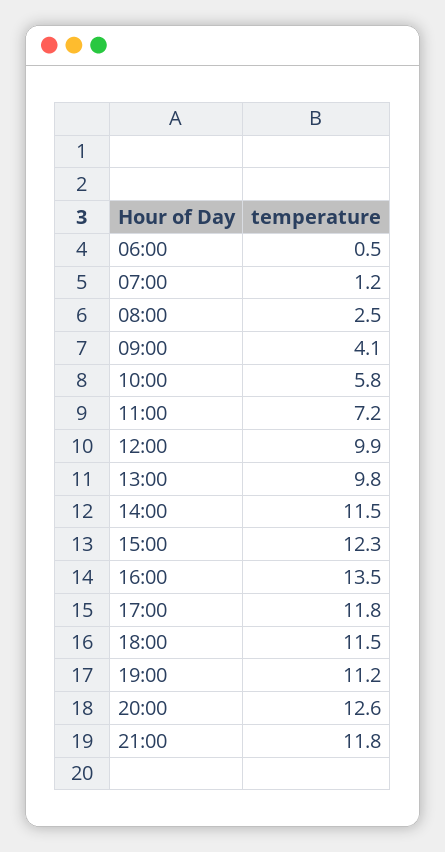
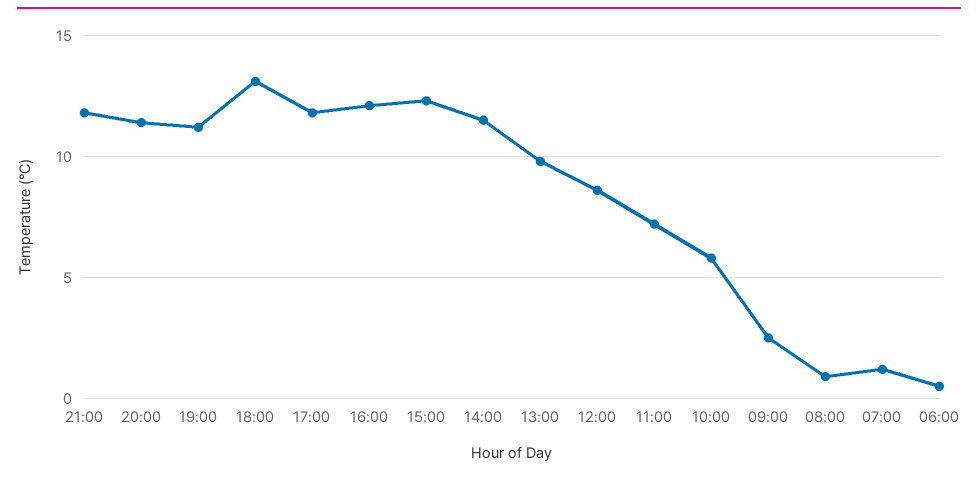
08:00: 2.5 -> 1
09:00: 4.1 -> 2.5
12:00: 9.9 -> 8.5
16:00: 13.5 -> 12
18:00: 11.5 -> 13
20:00: 12.6 -> 11.5

